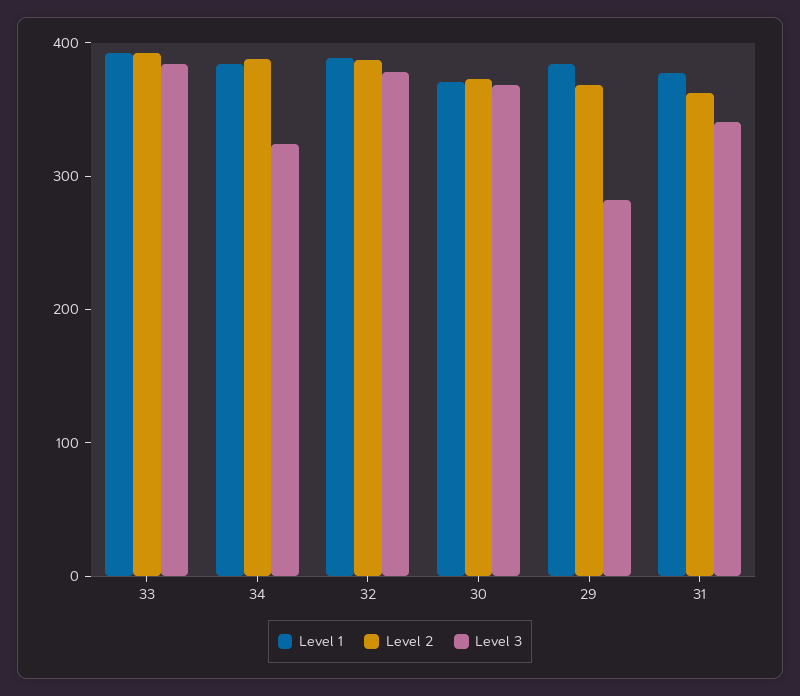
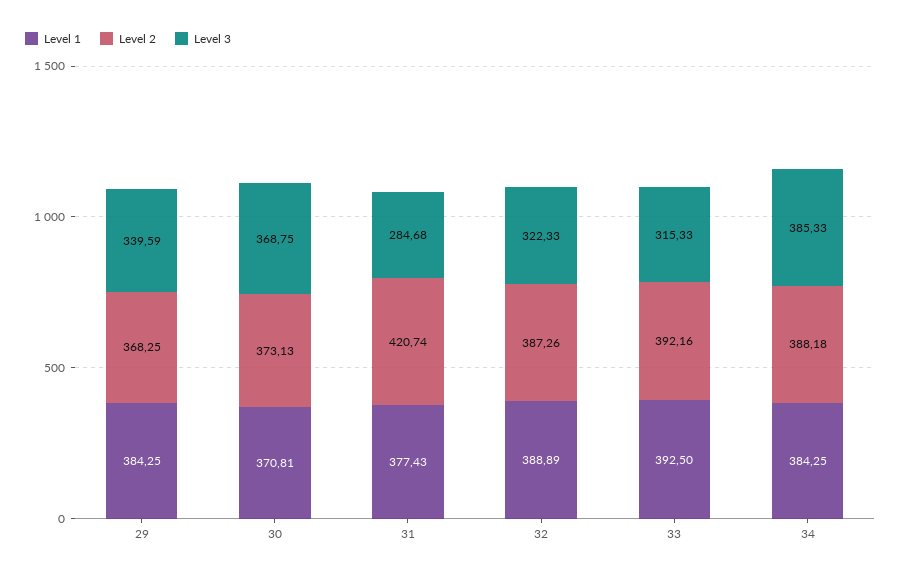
Level 3, 33: 380 -> 315.33
Level 3, 34: 320 -> 385.33
Level 3, 32: 380 -> 322.33
Level 3, 29: 280 -> 339.59
Level 2, 31: 360 -> 420.74
Level 3, 31: 340 -> 284.68

